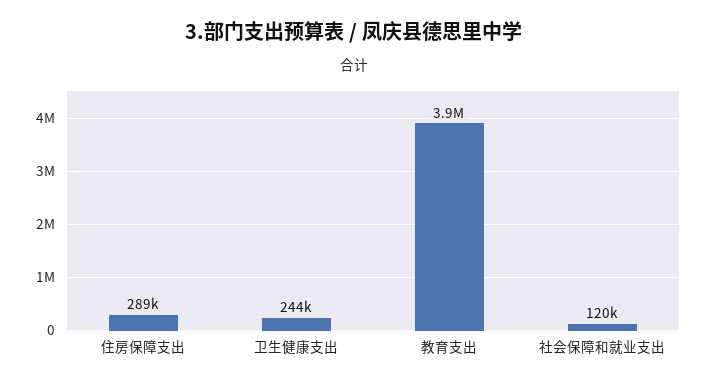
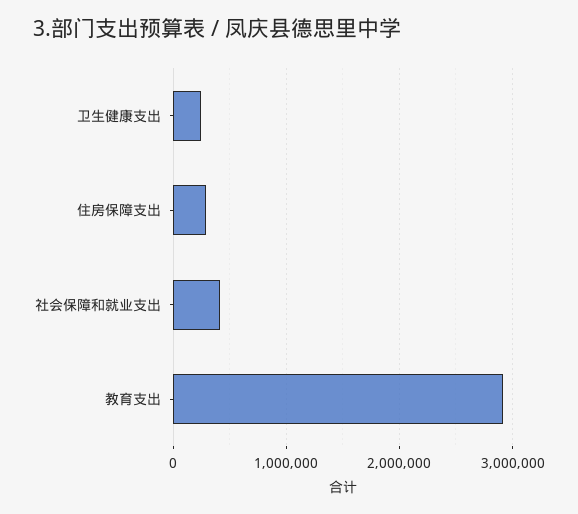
教育支出: 3900000 -> 2900000
社会保障和就业支出: 120000 -> 400000

